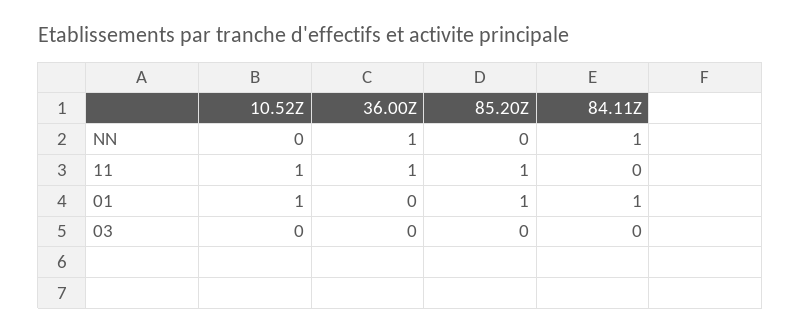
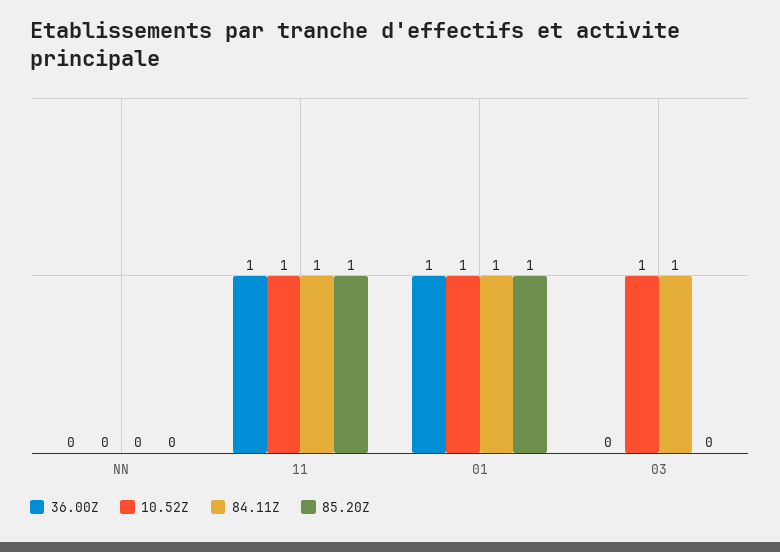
36.00Z, NN: 1 -> 0
84.11Z, NN: 1 -> 0
84.11Z, 11: 0 -> 1
36.00Z, 01: 0 -> 1
10.52Z, 03: 0 -> 1
84.11Z, 03: 0 -> 1

